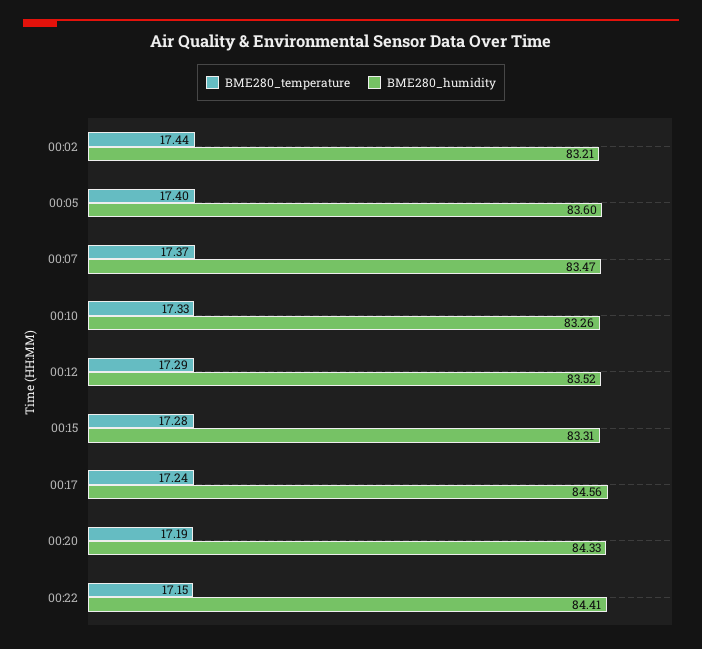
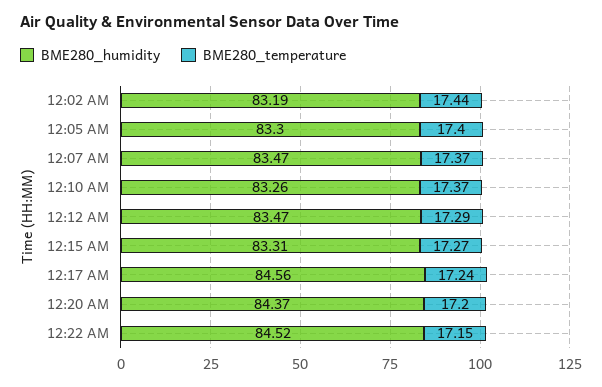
BME280_humidity, 00:02: 83.21 -> 83.19
BME280_humidity, 00:05: 83.6 -> 83.3
BME280_temperature, 00:10: 17.33 -> 17.37
BME280_humidity, 00:12: 83.52 -> 83.47
BME280_temperature, 00:15: 17.28 -> 17.27
BME280_temperature, 00:20: 17.19 -> 17.2
BME280_humidity, 00:20: 84.33 -> 84.37
BME280_humidity, 00:22: 84.41 -> 84.52

